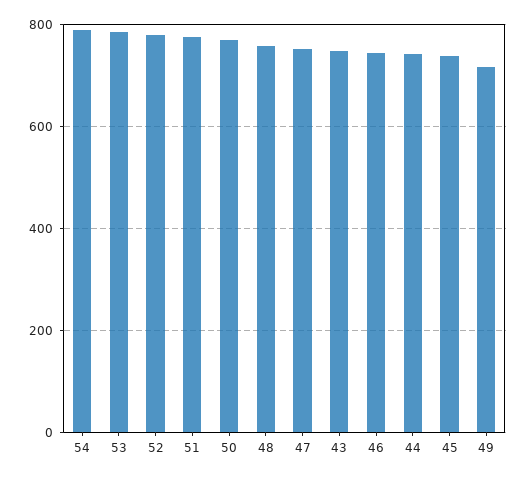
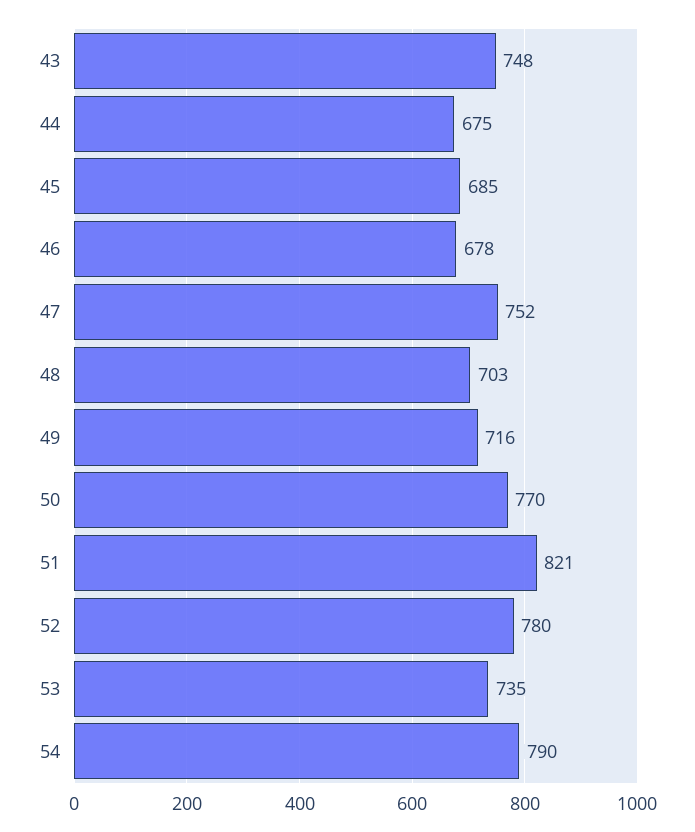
53: 780 -> 735
51: 780 -> 821
48: 760 -> 703
46: 740 -> 678
44: 740 -> 675
45: 740 -> 685

